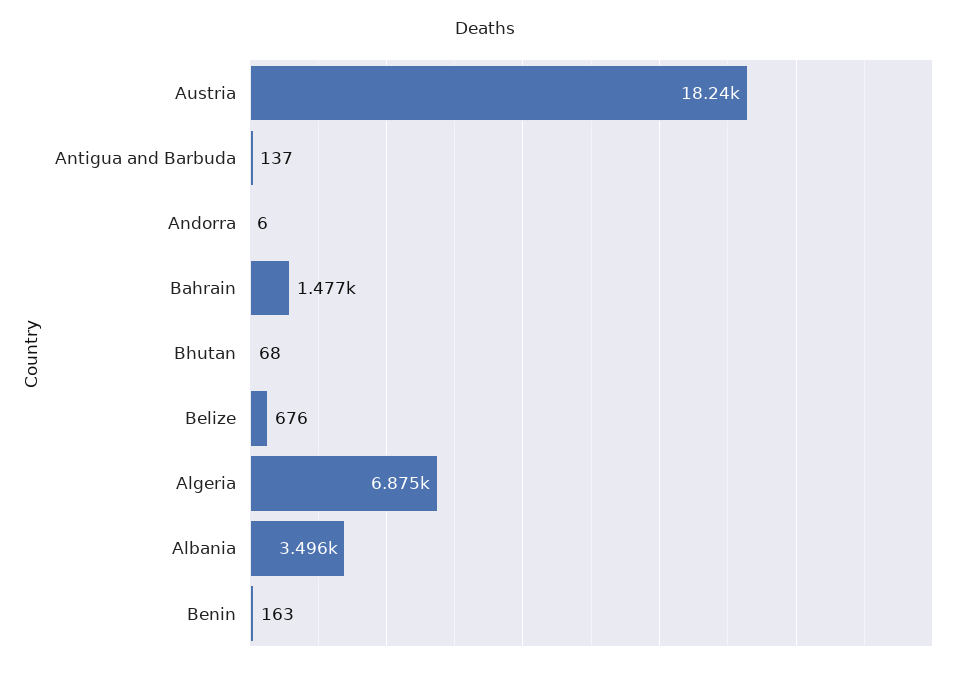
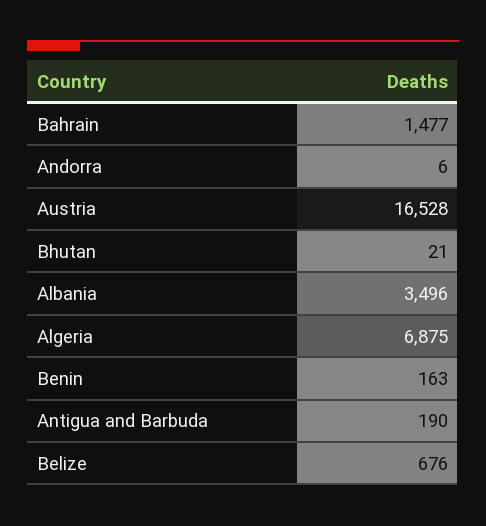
Austria: 18240 -> 16528
Antigua and Barbuda: 137 -> 190
Bhutan: 68 -> 21

